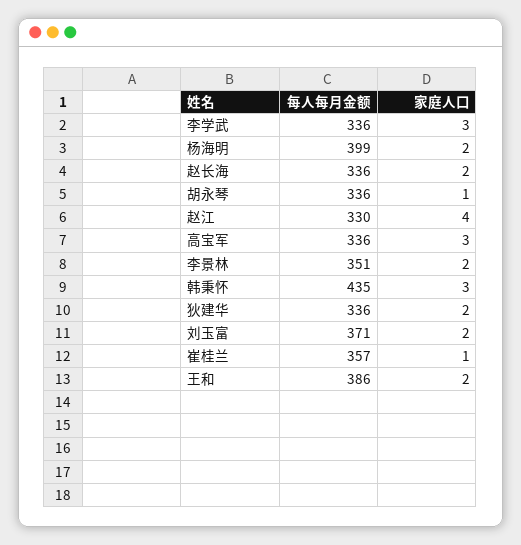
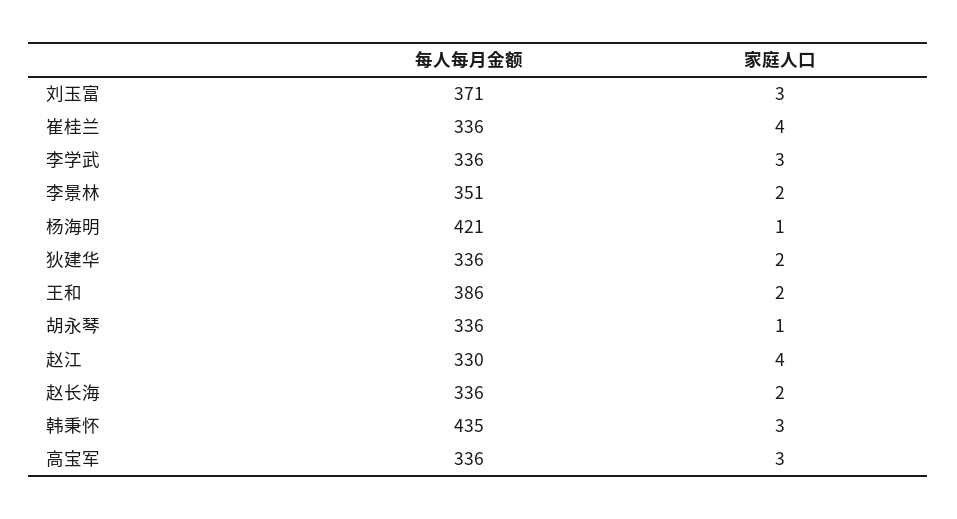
每人每月金额, 杨海明: 399 -> 421
家庭人口, 杨海明: 2 -> 1
家庭人口, 刘玉富: 2 -> 3
每人每月金额, 崔桂兰: 357 -> 336
家庭人口, 崔桂兰: 1 -> 4

